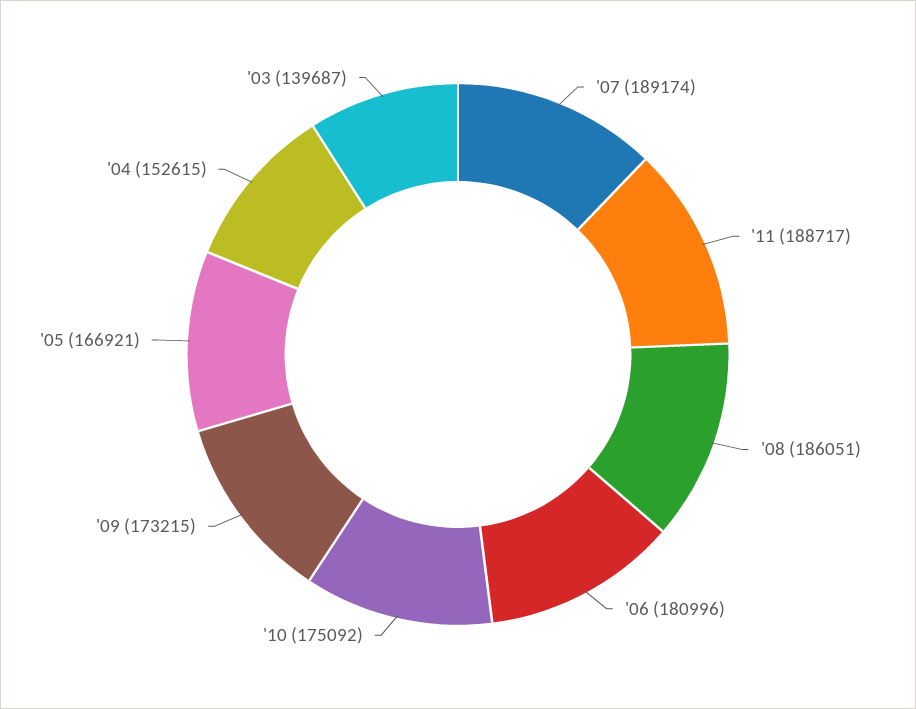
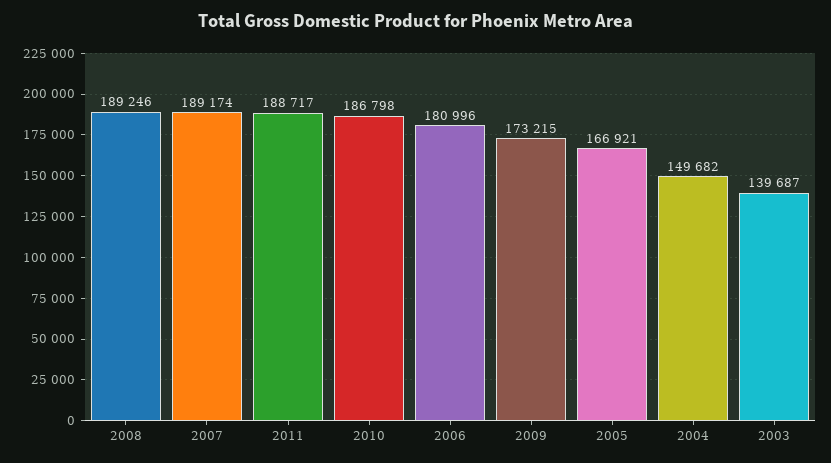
'08: 186051 -> 189246
'10: 175092 -> 186798
'04: 152615 -> 149682

